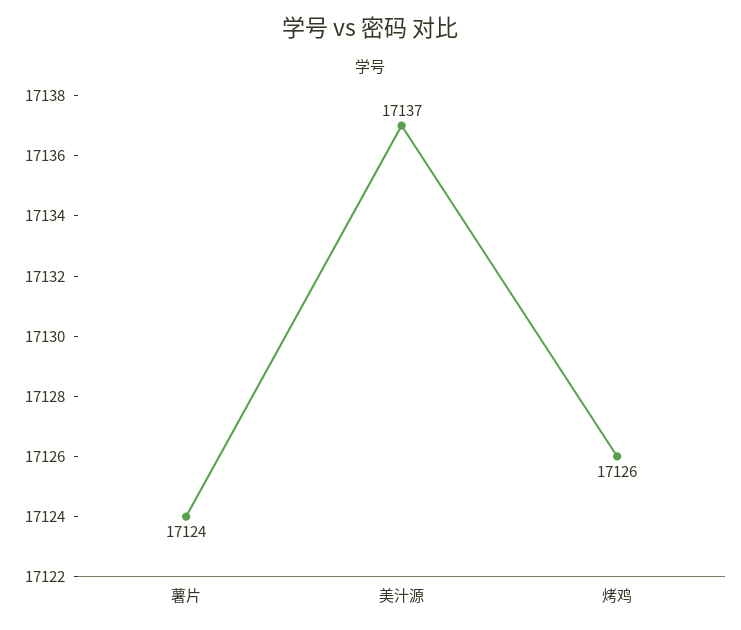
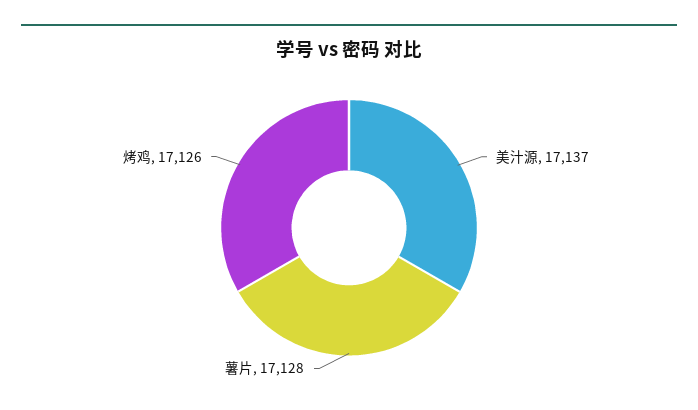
薯片: 17124 -> 17128

